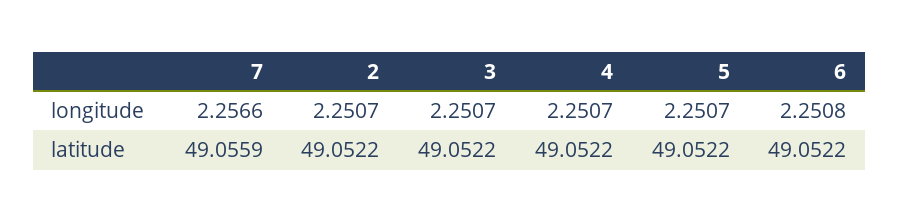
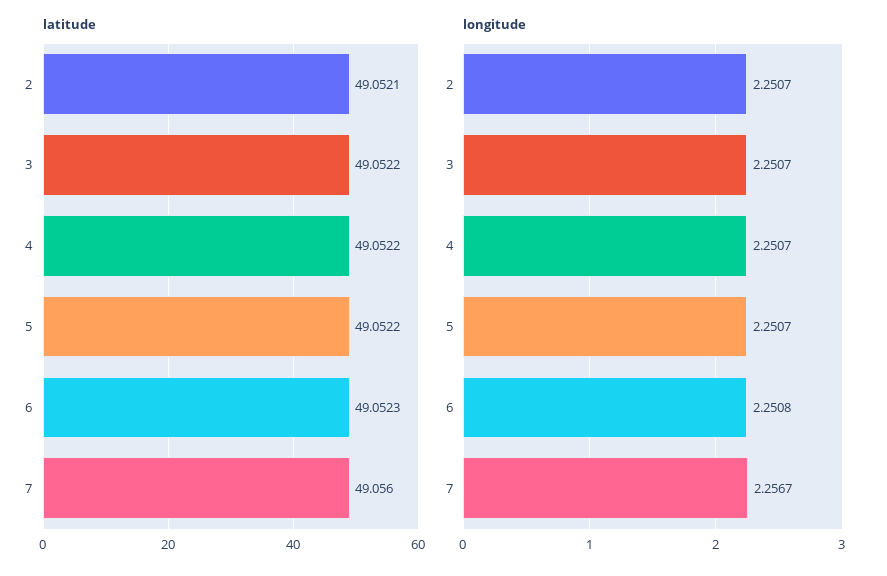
longitude, 7: 2.2566 -> 2.2567
latitude, 7: 49.0559 -> 49.056
latitude, 2: 49.0522 -> 49.0521
latitude, 6: 49.0522 -> 49.0523

